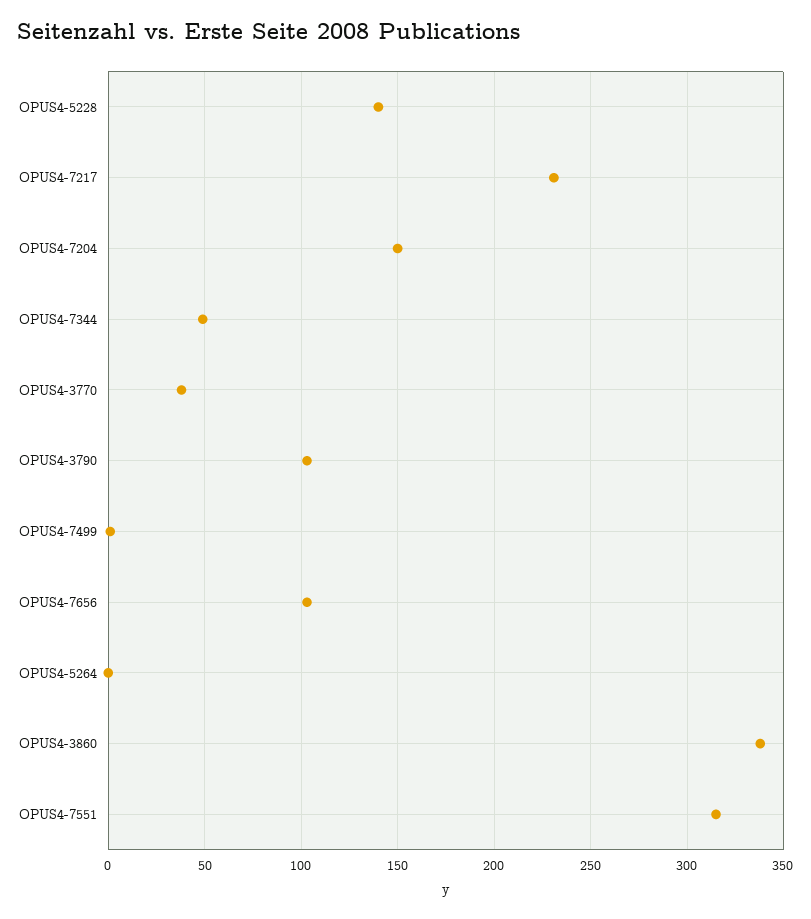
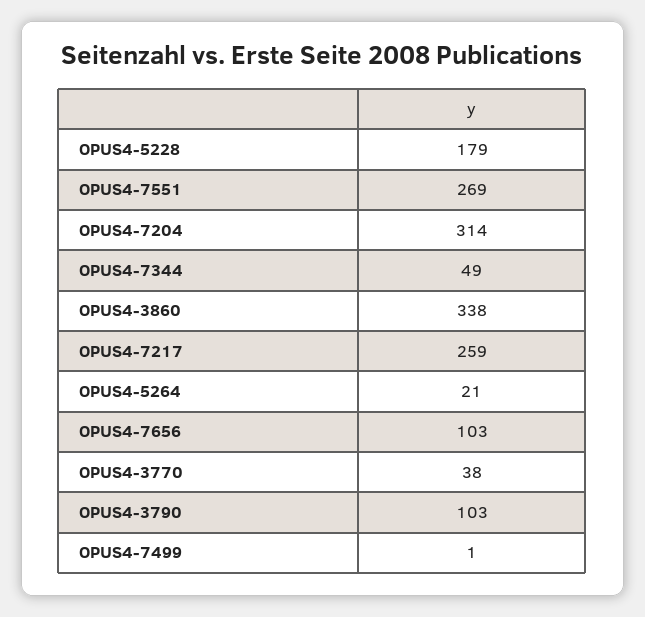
OPUS4-5228: 140 -> 179
OPUS4-7217: 230 -> 259
OPUS4-7204: 150 -> 314
OPUS4-5264: 0 -> 21
OPUS4-7551: 315 -> 269

